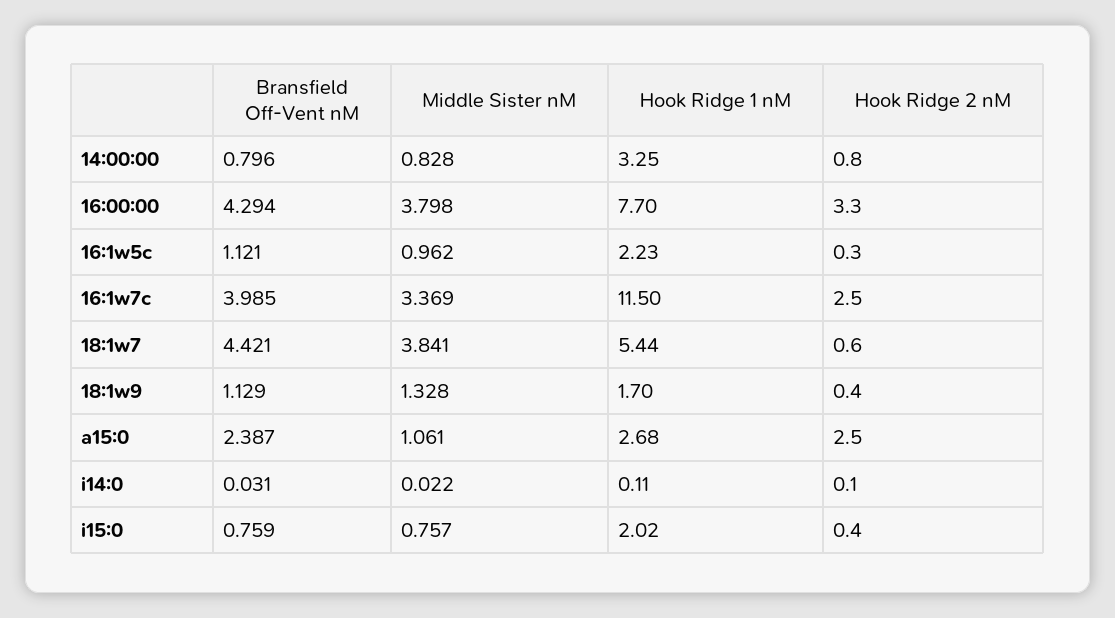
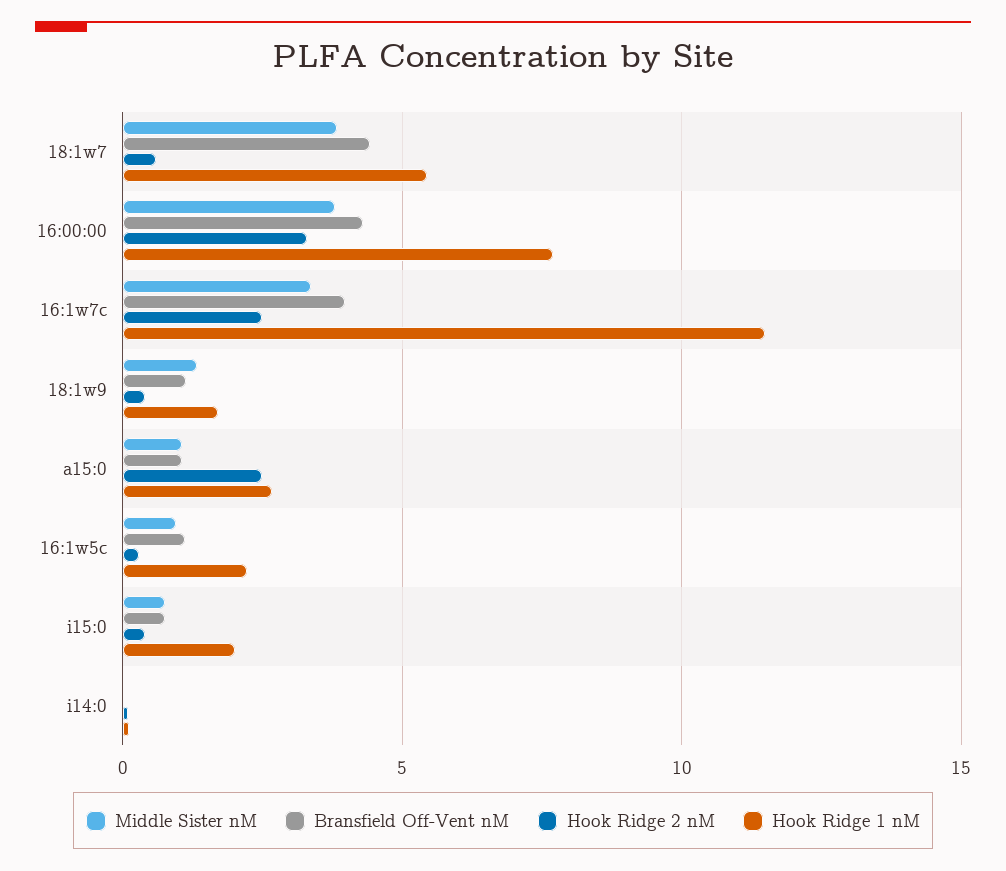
Bransfield Off-Vent nM, 14:00:00: 0.796 -> none
Middle Sister nM, 14:00:00: 0.828 -> none
Hook Ridge 1 nM, 14:00:00: 3.25 -> none
Hook Ridge 2 nM, 14:00:00: 0.8 -> none
Bransfield Off-Vent nM, a15:0: 2.387 -> 1

